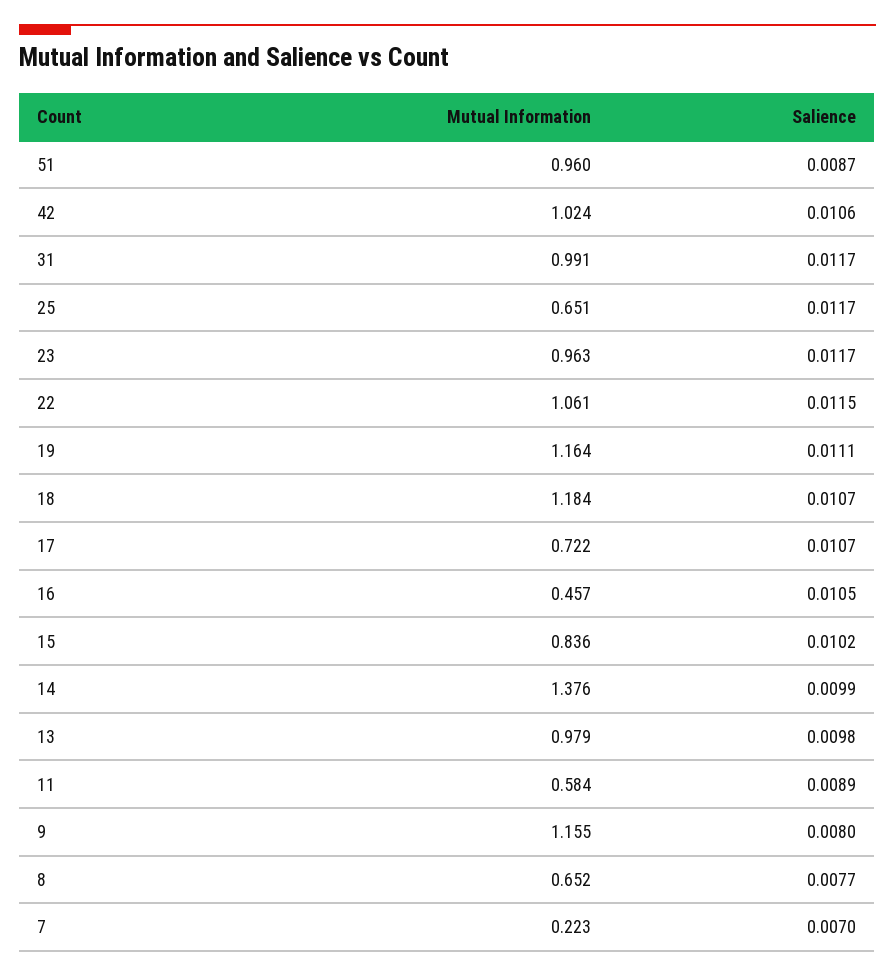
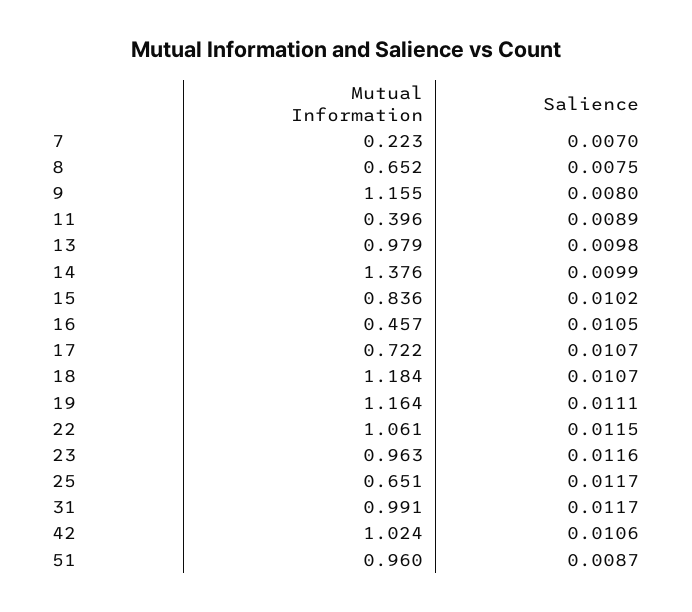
Salience, 23: 0.0117 -> 0.0116
Mutual Information, 11: 0.584 -> 0.396
Salience, 8: 0.0077 -> 0.0075

